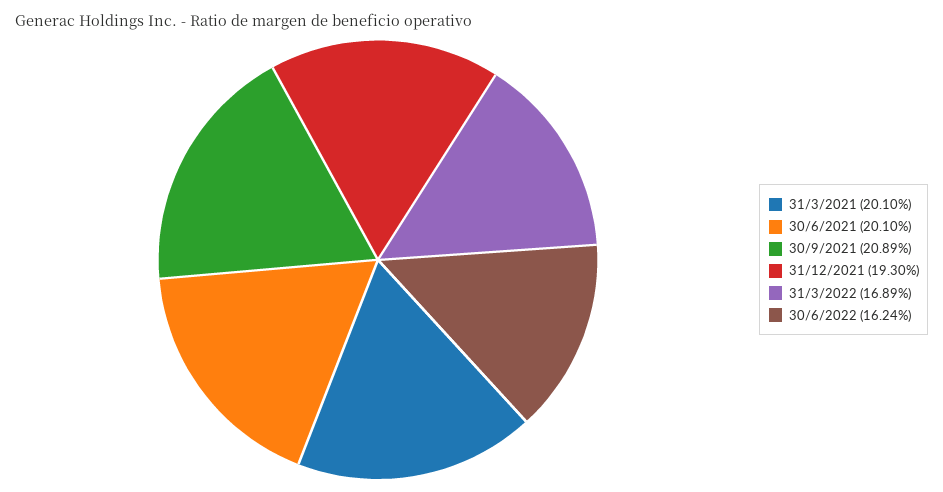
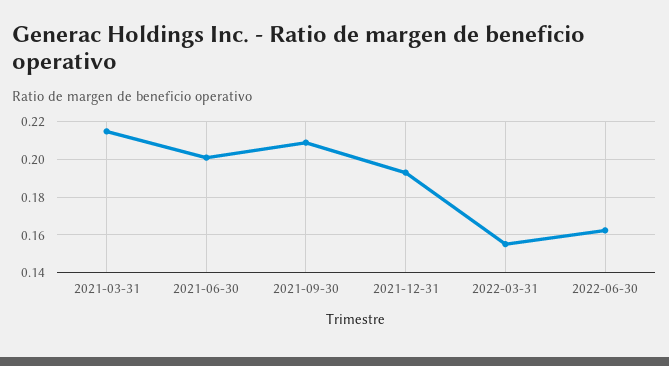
31/3/2021: 0.201 -> 0.215
31/3/2022: 0.1689 -> 0.155

